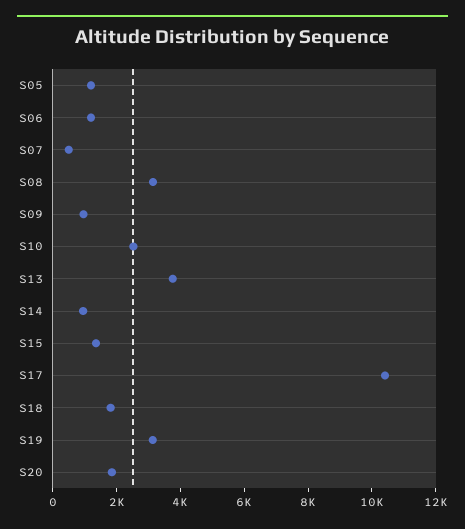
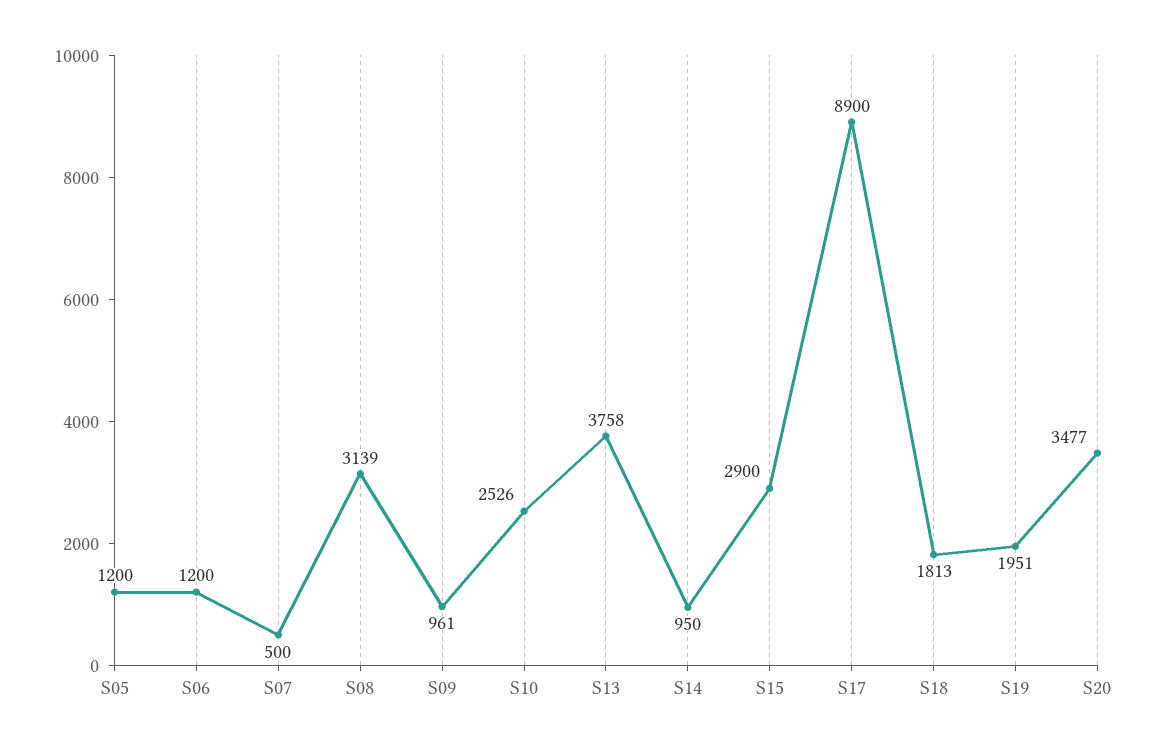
S15: 1500 -> 2900
S17: 10500 -> 8900
S19: 3000 -> 1951
S20: 2000 -> 3477

